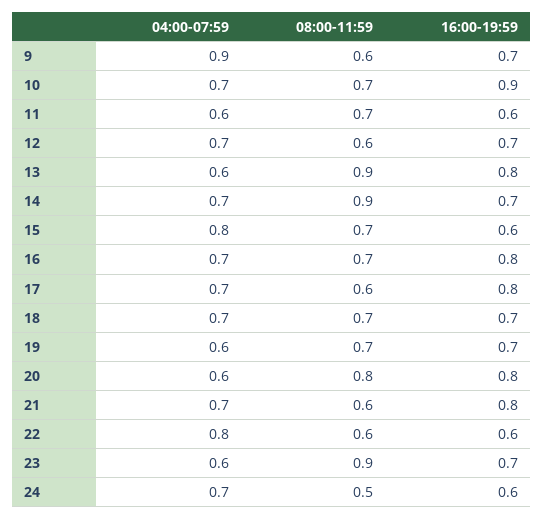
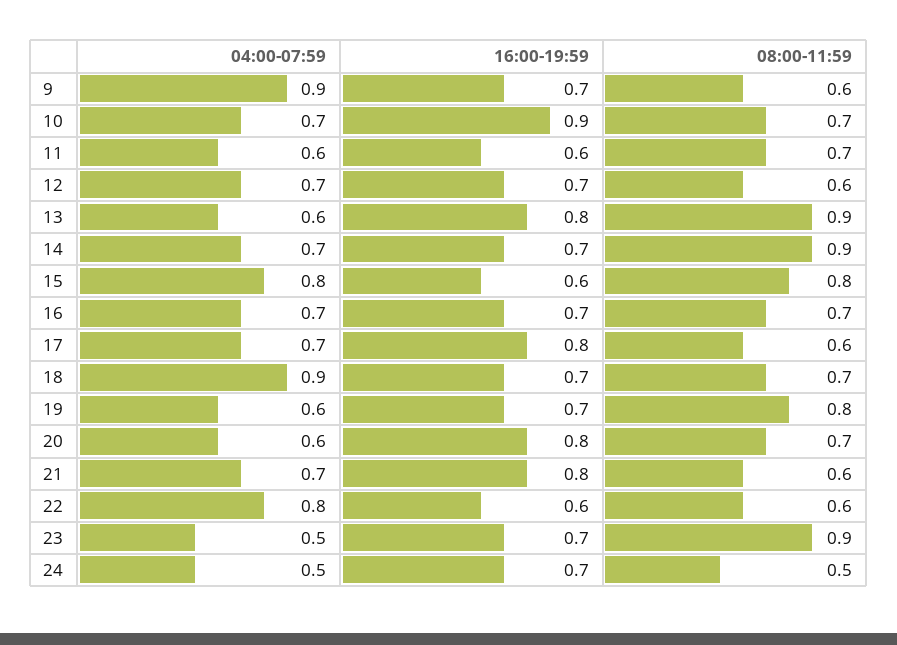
08:00-11:59, 15: 0.7 -> 0.8
16:00-19:59, 16: 0.8 -> 0.7
04:00-07:59, 18: 0.7 -> 0.9
08:00-11:59, 19: 0.7 -> 0.8
08:00-11:59, 20: 0.8 -> 0.7
04:00-07:59, 23: 0.6 -> 0.5
04:00-07:59, 24: 0.7 -> 0.5
16:00-19:59, 24: 0.6 -> 0.7

